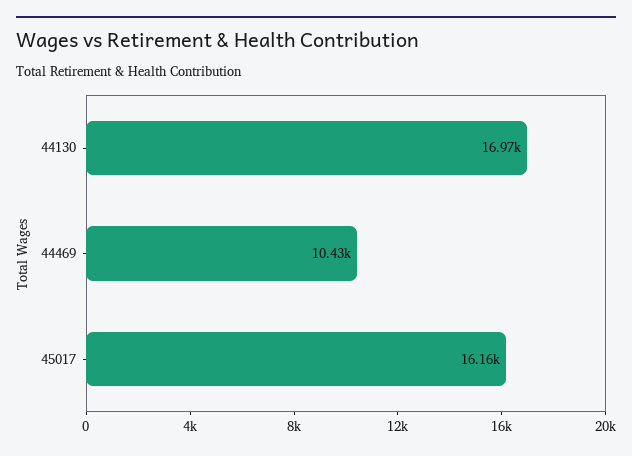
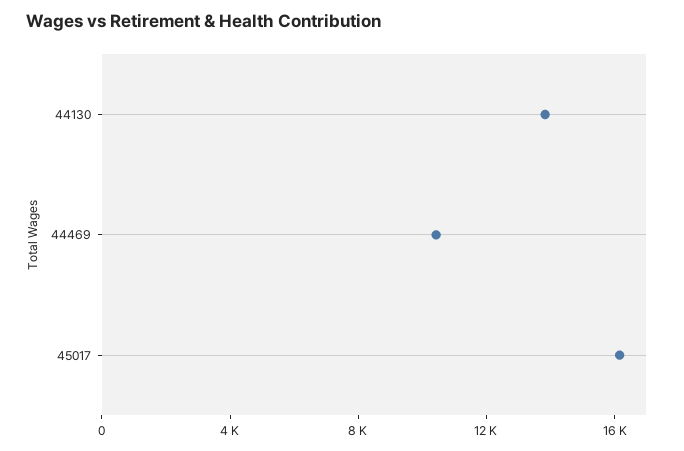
44130: 16970 -> 14000

